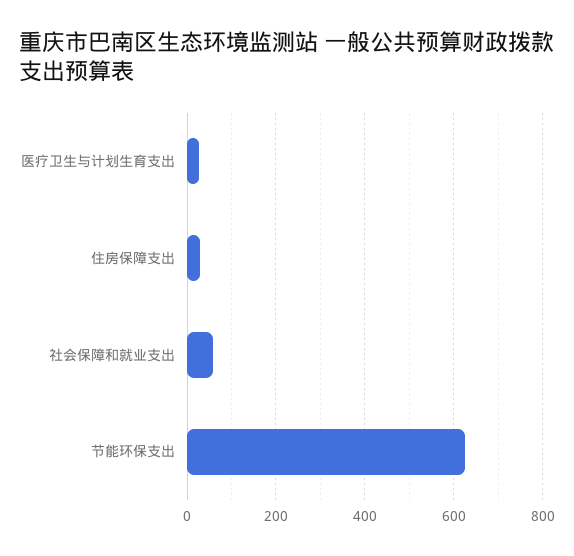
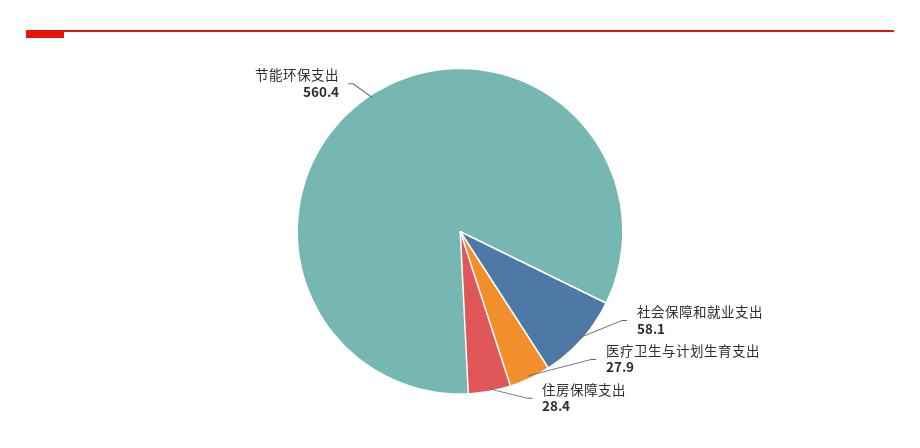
节能环保支出: 620 -> 560.4

